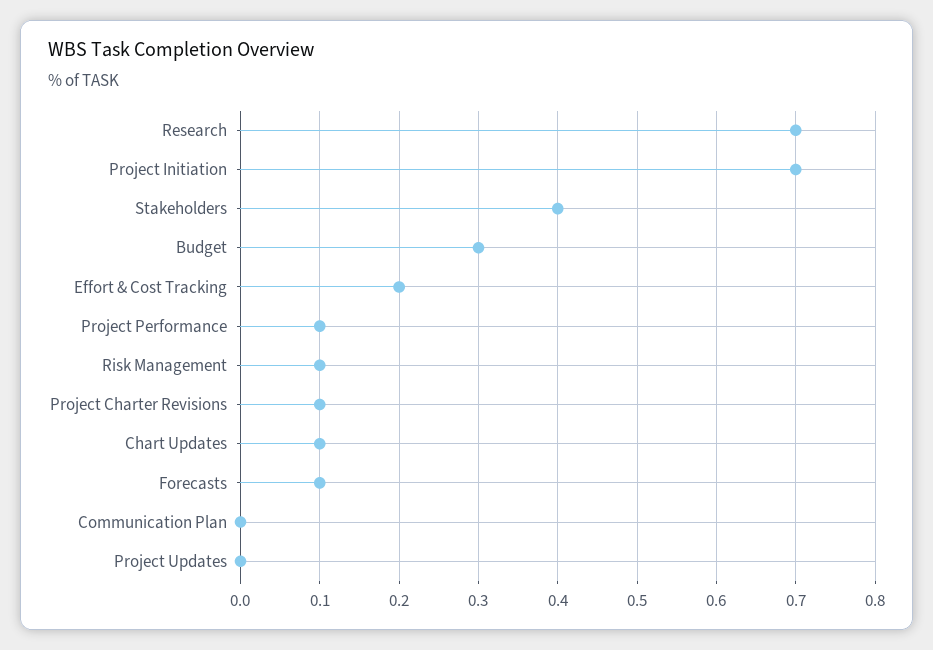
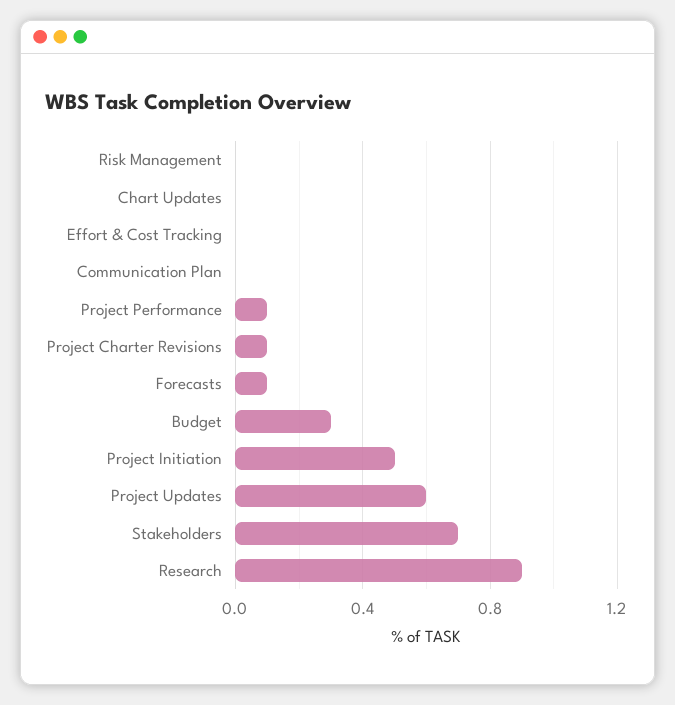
Research: 0.7 -> 0.9
Project Initiation: 0.7 -> 0.5
Stakeholders: 0.4 -> 0.7
Effort & Cost Tracking: 0.2 -> 0
Risk Management: 0.1 -> 0
Chart Updates: 0.1 -> 0
Project Updates: 0 -> 0.6

